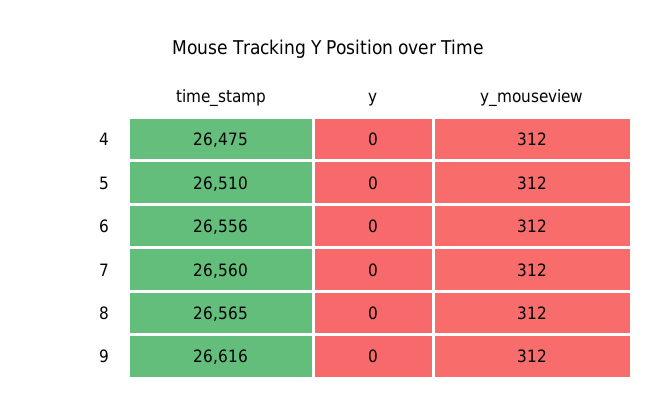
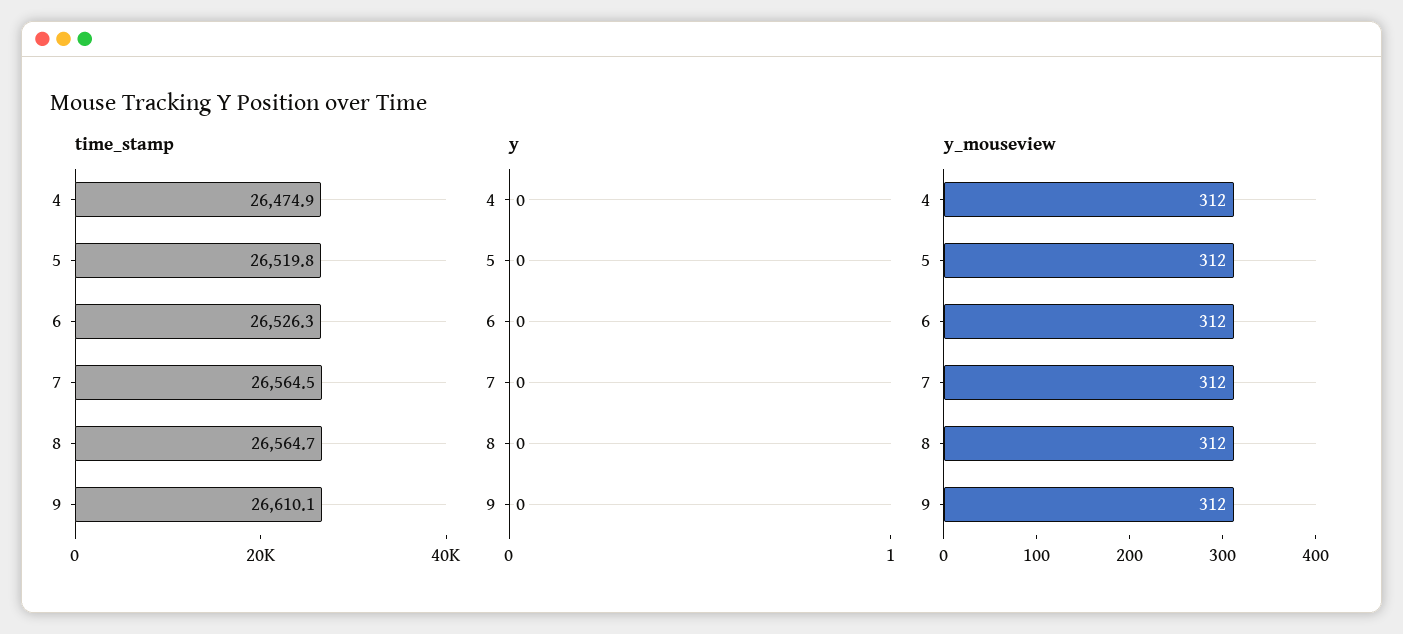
time_stamp, 5: 26510 -> 26519.8
time_stamp, 6: 26556 -> 26526.3
time_stamp, 7: 26560 -> 26564.5
time_stamp, 9: 26616 -> 26610.1

